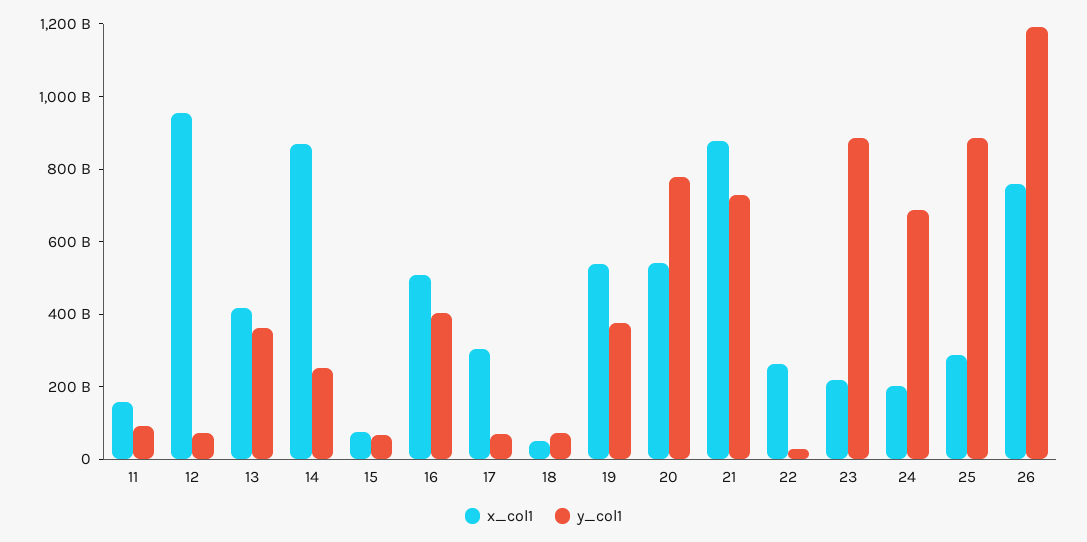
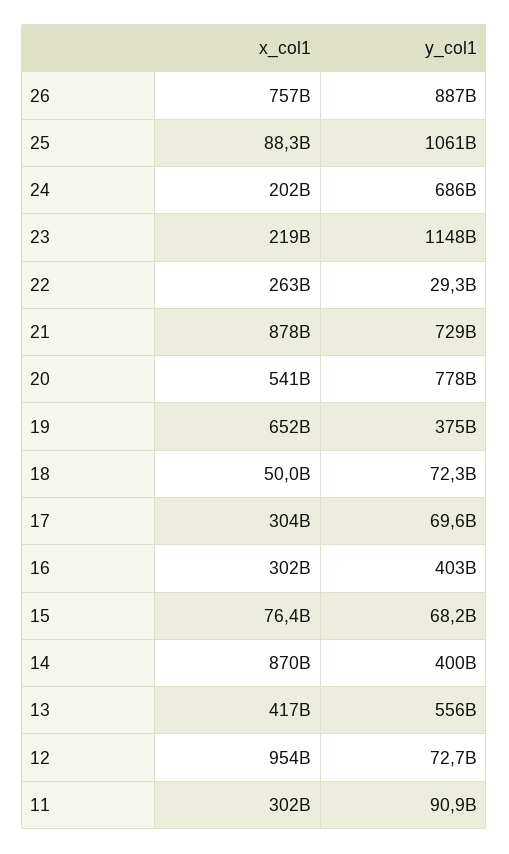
x_col1, 11: 150000000000 -> 302000000000
y_col1, 13: 350000000000 -> 556000000000
y_col1, 14: 250000000000 -> 400000000000
x_col1, 16: 500000000000 -> 302000000000
x_col1, 19: 550000000000 -> 652000000000
y_col1, 23: 900000000000 -> 1148000000000
x_col1, 25: 300000000000 -> 88300000000
y_col1, 25: 900000000000 -> 1061000000000
y_col1, 26: 1200000000000 -> 887000000000

